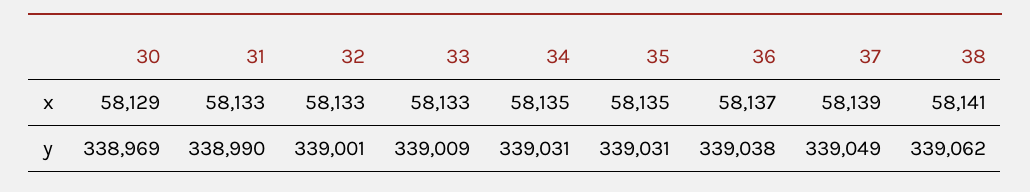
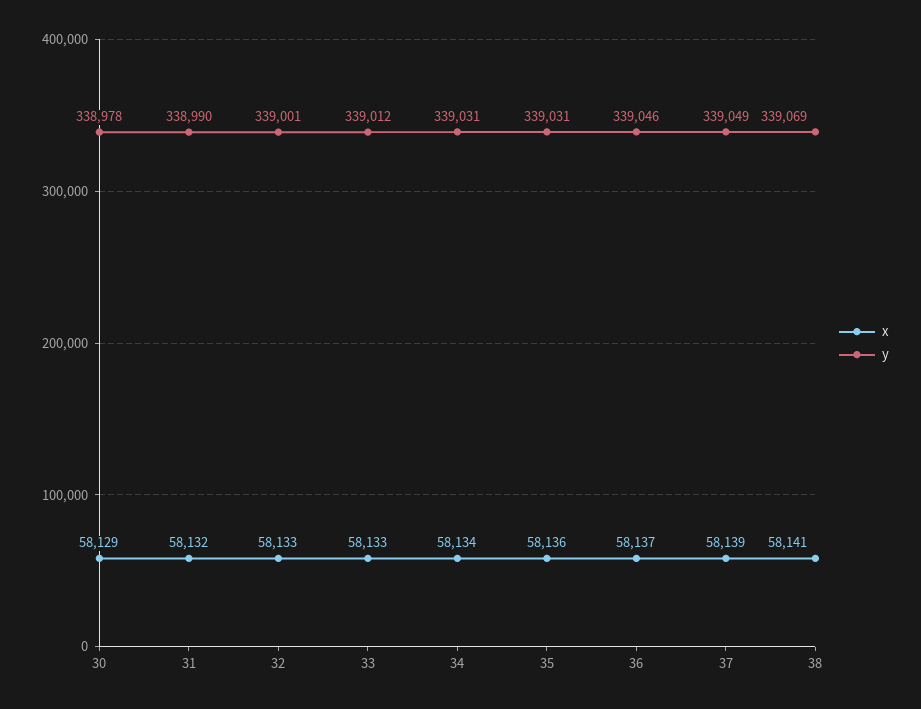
x, 31: 58133 -> 58132
x, 34: 58135 -> 58134
x, 35: 58135 -> 58136
y, 30: 338969 -> 338978
y, 33: 339009 -> 339012
y, 36: 339038 -> 339046
y, 38: 339062 -> 339069

